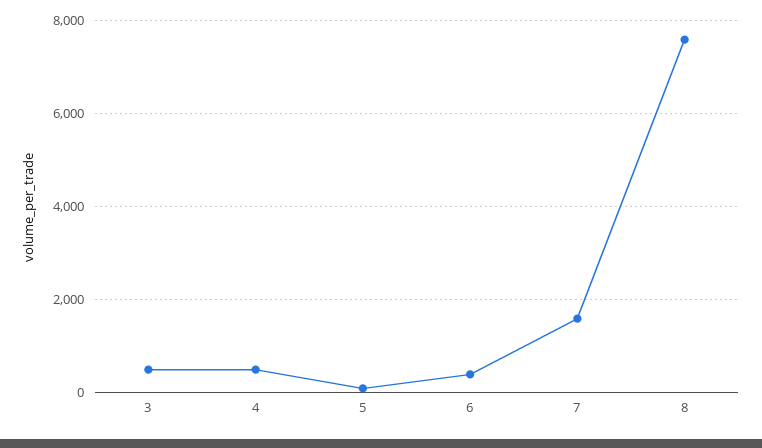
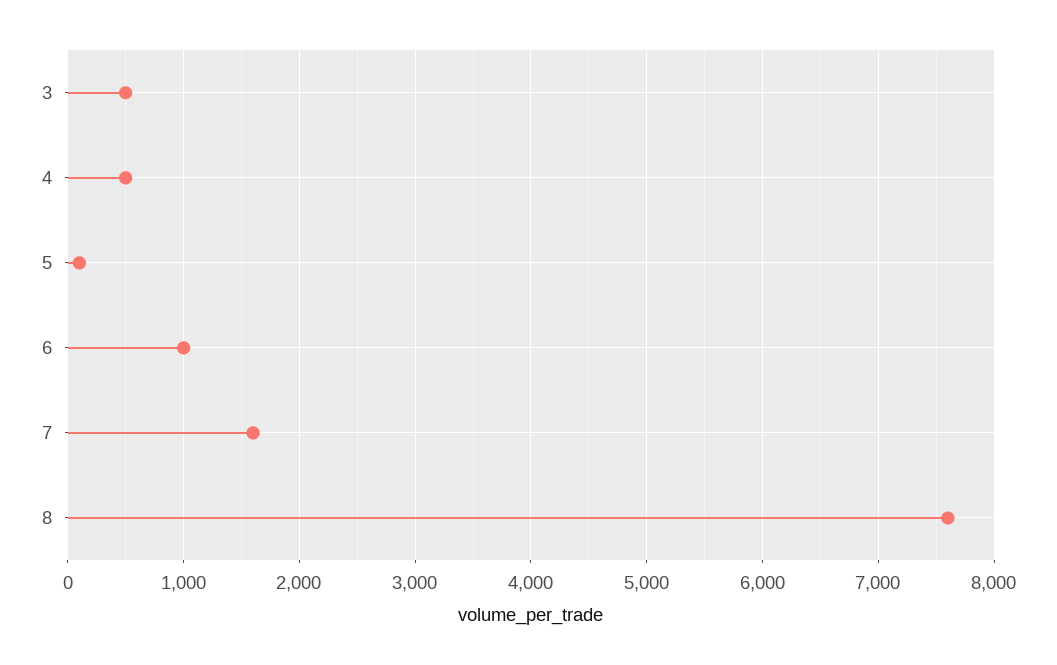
6: 400 -> 1000

